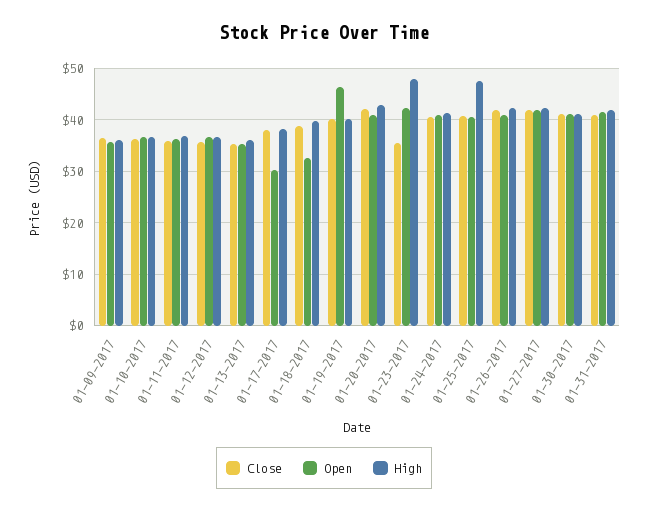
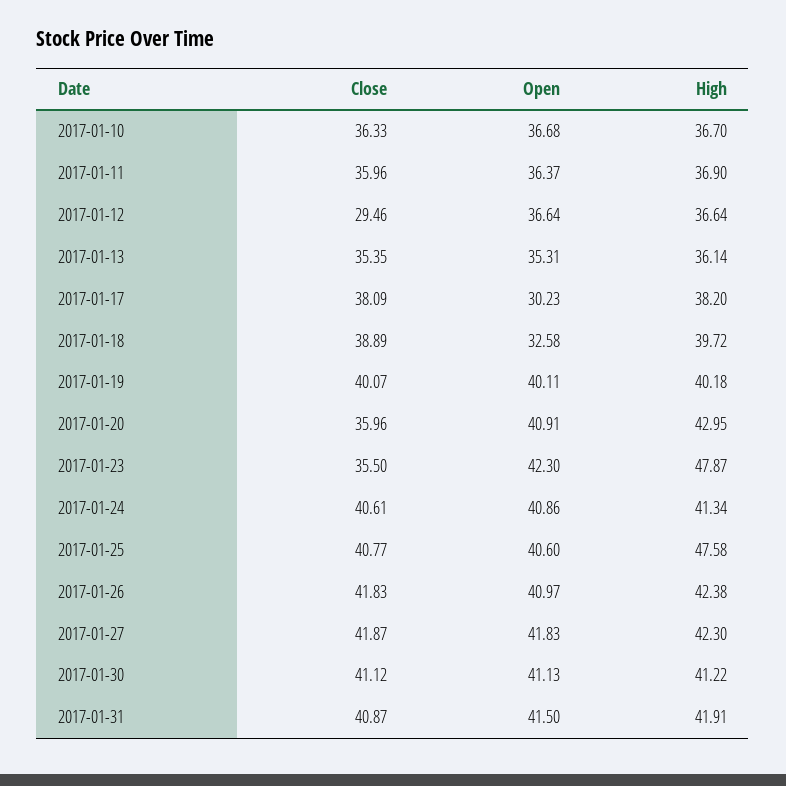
Close, 01-09-2017: 36 -> none
Open, 01-09-2017: 36 -> none
High, 01-09-2017: 36 -> none
Close, 01-12-2017: 36 -> 29.46
Open, 01-19-2017: 46 -> 40.11
Close, 01-20-2017: 42 -> 35.96

